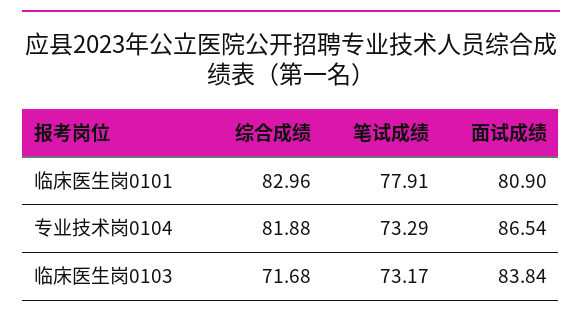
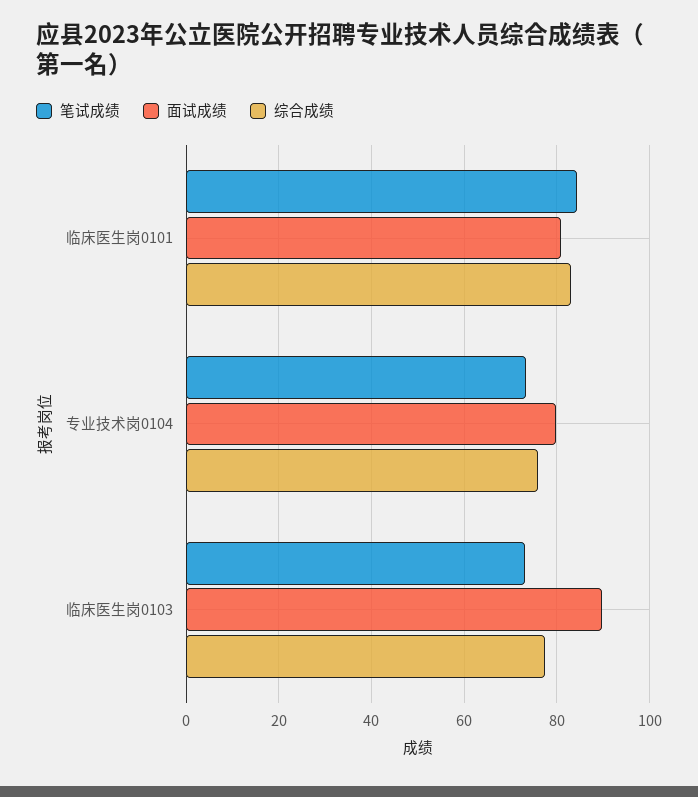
笔试成绩, 临床医生岗0101: 77.91 -> 84
综合成绩, 专业技术岗0104: 81.88 -> 76
面试成绩, 专业技术岗0104: 86.54 -> 80
综合成绩, 临床医生岗0103: 71.68 -> 78
面试成绩, 临床医生岗0103: 83.84 -> 90

